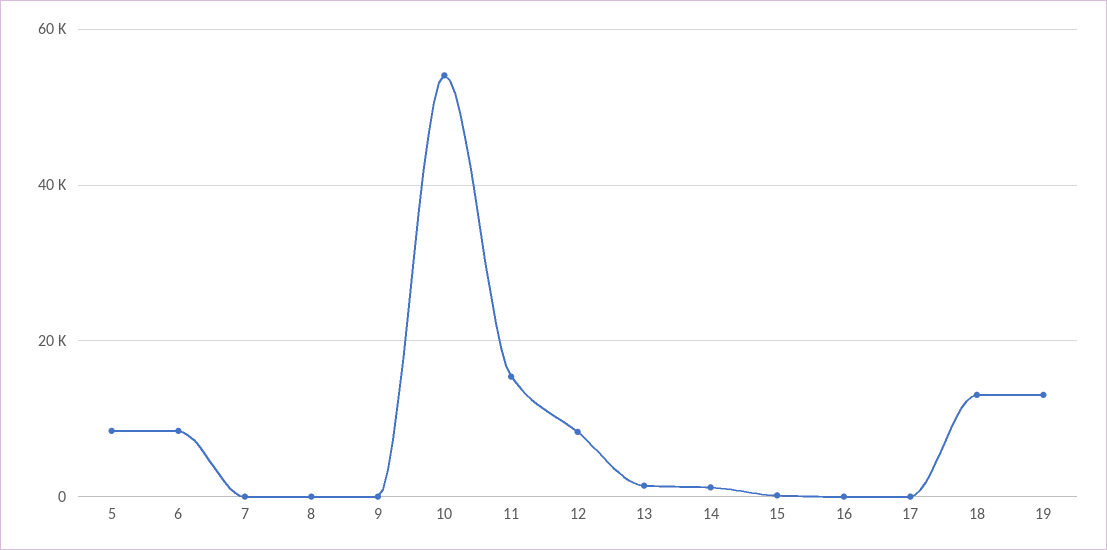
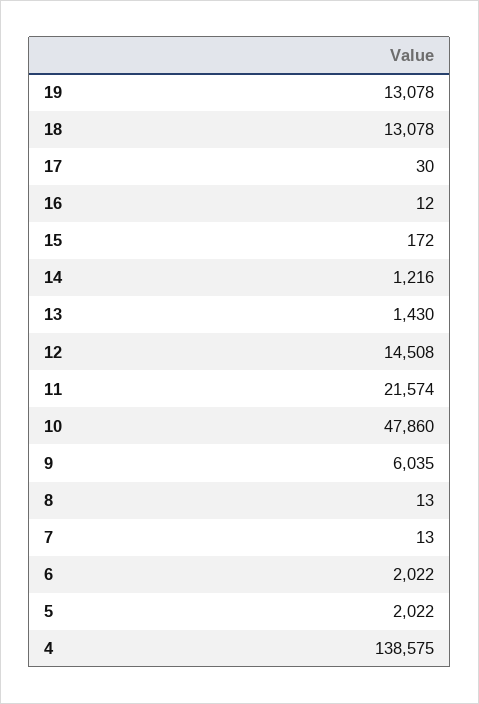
5: 8000 -> 2022
6: 8000 -> 2022
9: 0 -> 6035
10: 54000 -> 47860
11: 16000 -> 21574
12: 8000 -> 14508
4: none -> 138575

